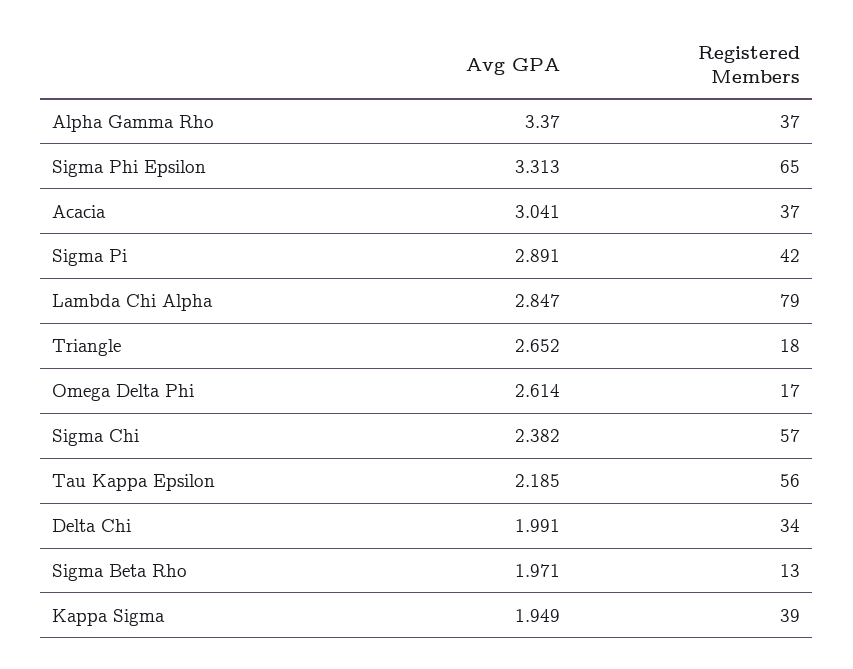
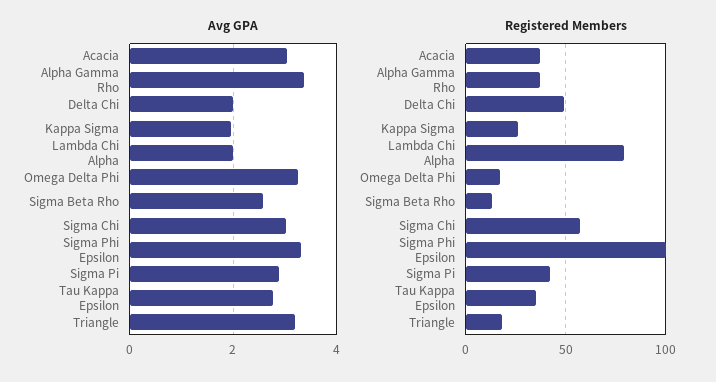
Registered Members, Sigma Phi Epsilon: 65 -> 100
Avg GPA, Lambda Chi Alpha: 2.847 -> 2
Avg GPA, Triangle: 2.652 -> 3.2
Avg GPA, Omega Delta Phi: 2.614 -> 3.2
Avg GPA, Sigma Chi: 2.382 -> 3
Avg GPA, Tau Kappa Epsilon: 2.185 -> 2.8
Registered Members, Tau Kappa Epsilon: 56 -> 35
Registered Members, Delta Chi: 34 -> 50
Avg GPA, Sigma Beta Rho: 1.971 -> 2.6
Registered Members, Kappa Sigma: 39 -> 25

